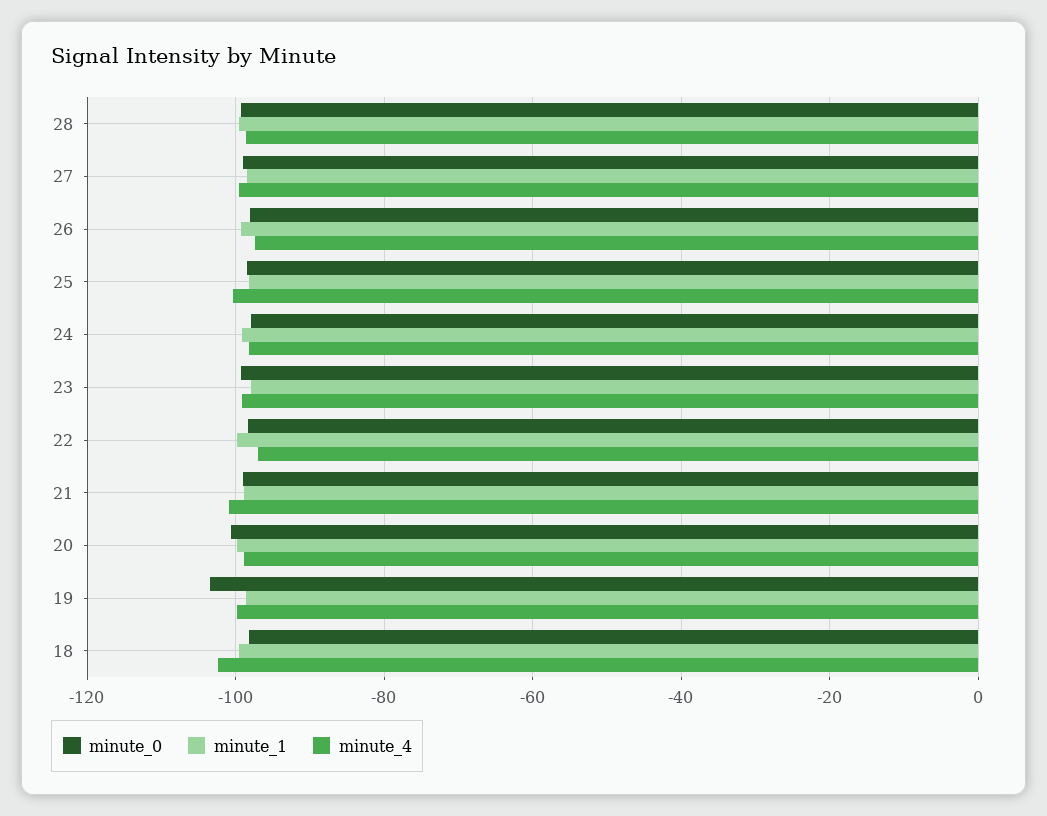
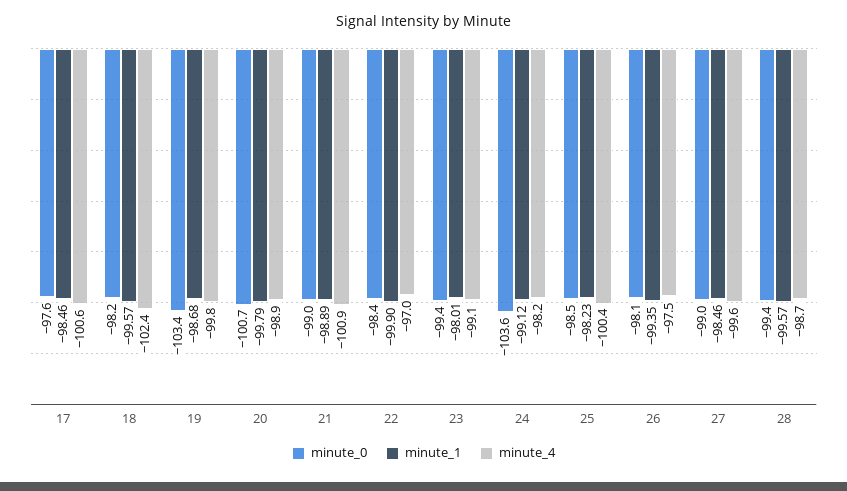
minute_0, 24: -98 -> -103.6
minute_0, 17: none -> -97.6
minute_1, 17: none -> -98.46
minute_4, 17: none -> -100.6

